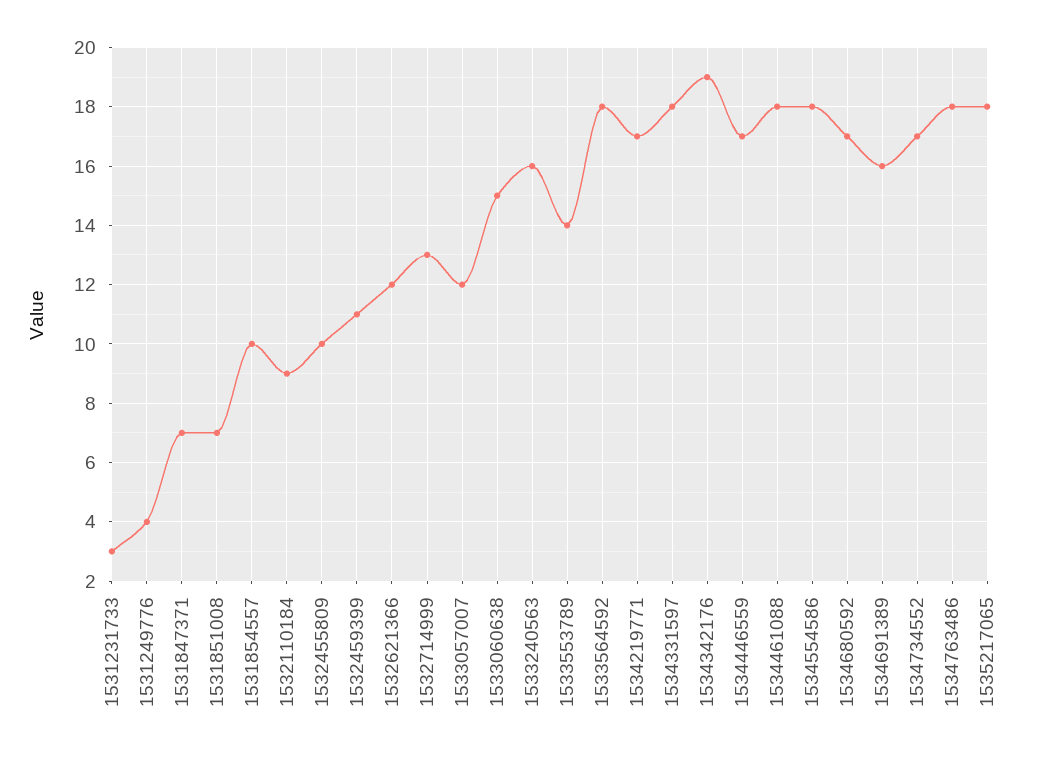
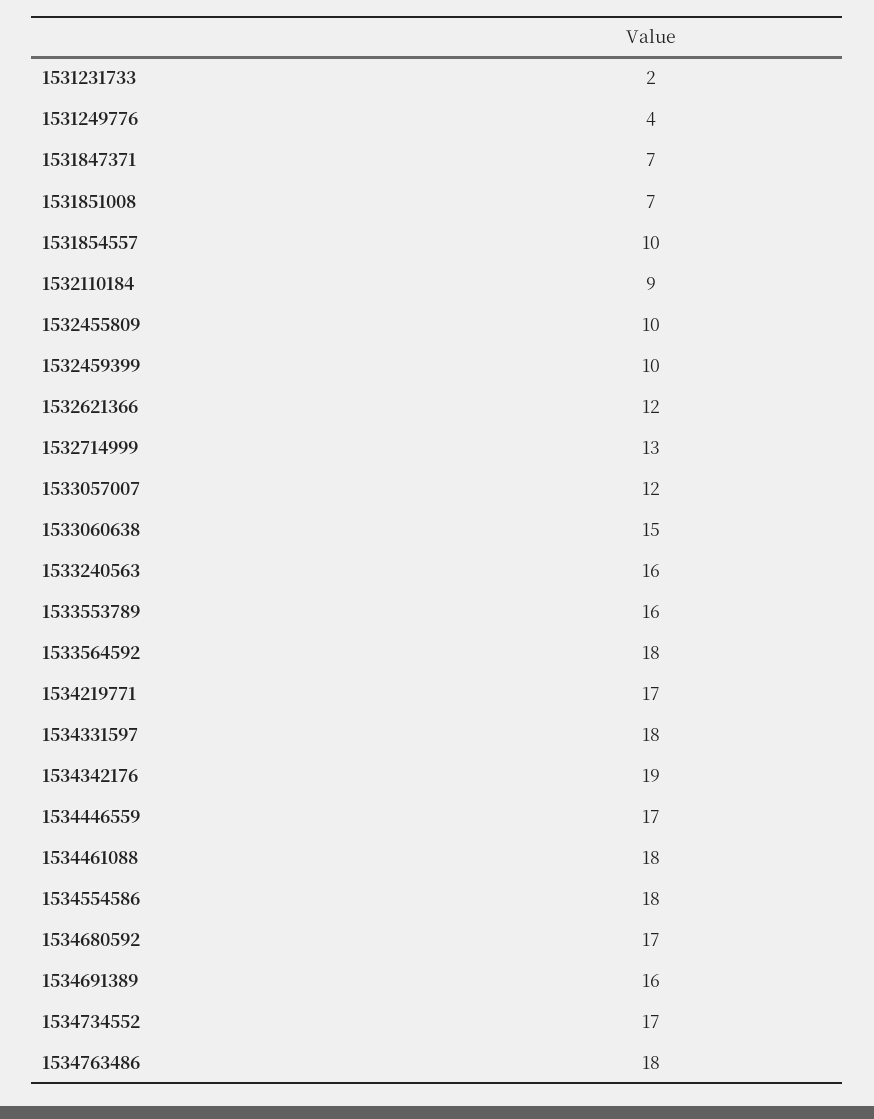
1531231733: 3 -> 2
1532459399: 11 -> 10
1533553789: 14 -> 16
1535217065: 18 -> none

